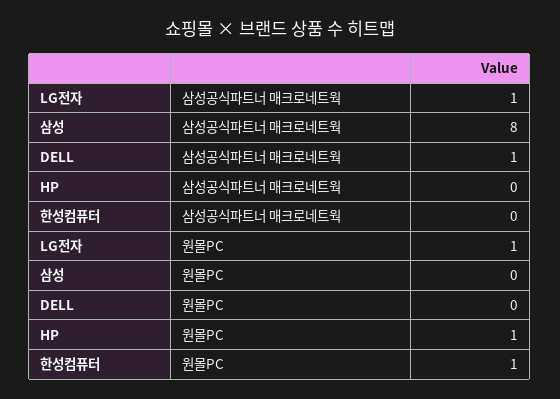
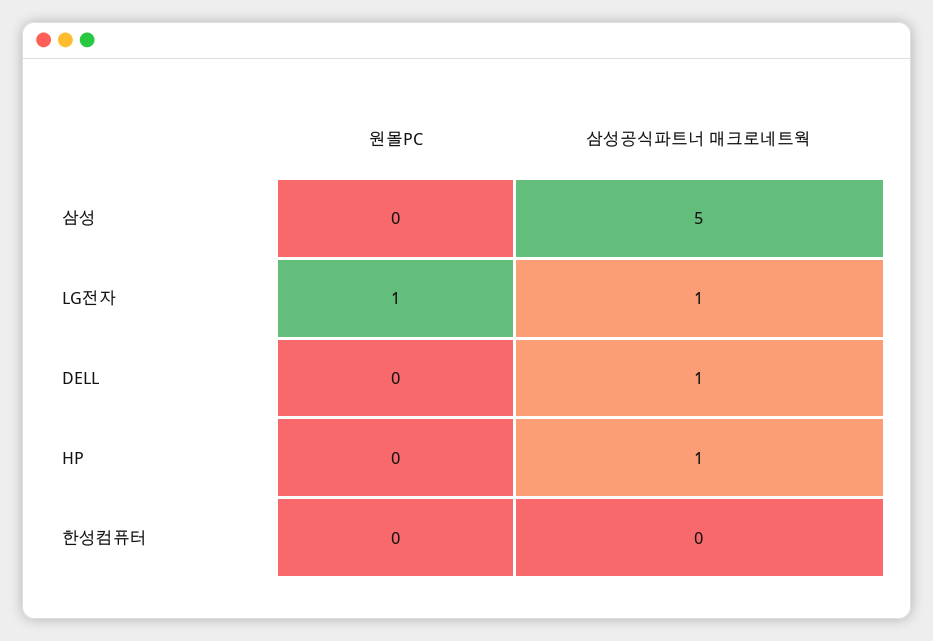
삼성, 삼성공식파트너 매크로네트웍: 8 -> 5
HP, 삼성공식파트너 매크로네트웍: 0 -> 1
HP, 원몰PC: 1 -> 0
한성컴퓨터, 원몰PC: 1 -> 0

